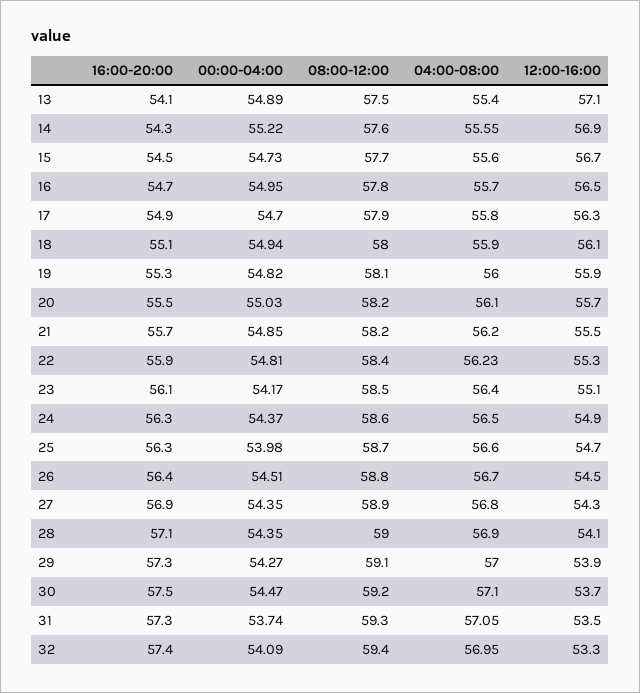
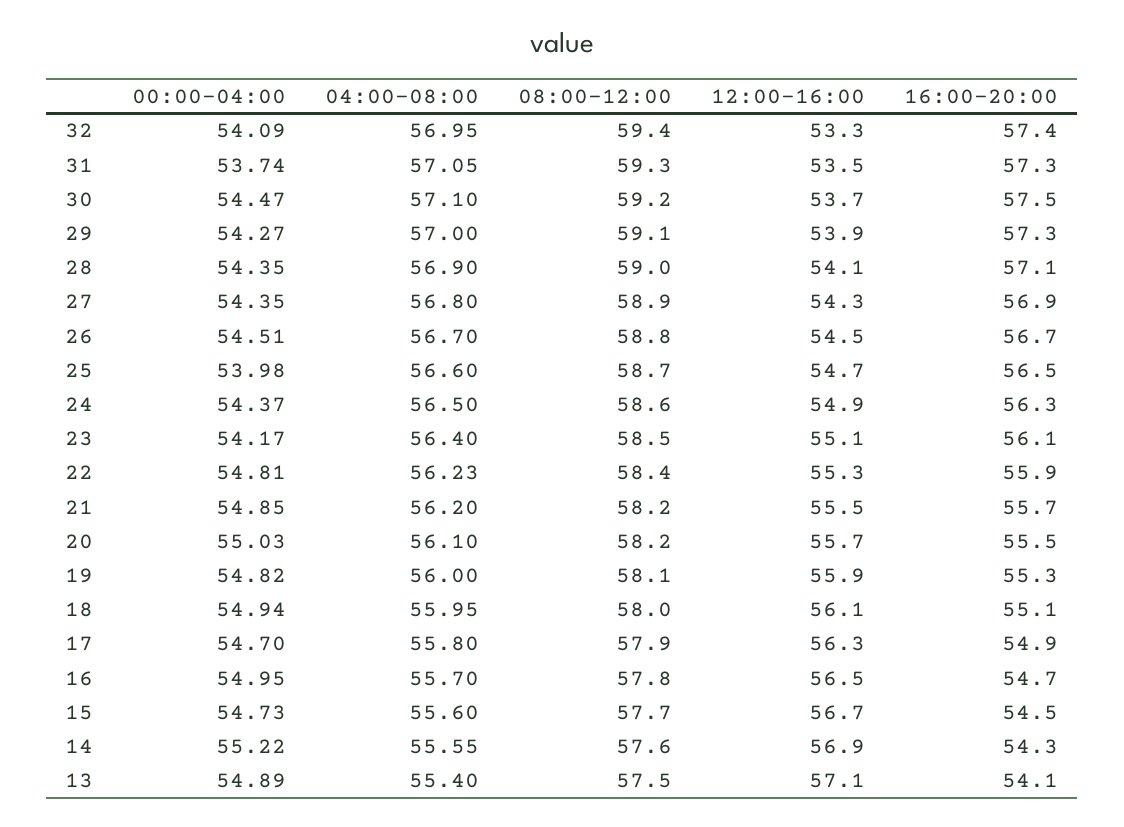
04:00-08:00, 18: 55.9 -> 55.95
16:00-20:00, 25: 56.3 -> 56.5
16:00-20:00, 26: 56.4 -> 56.7

